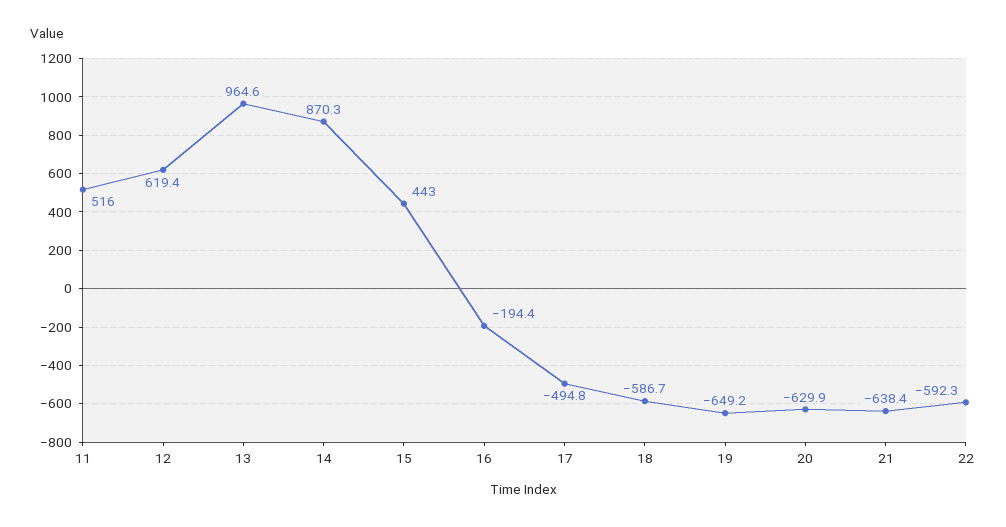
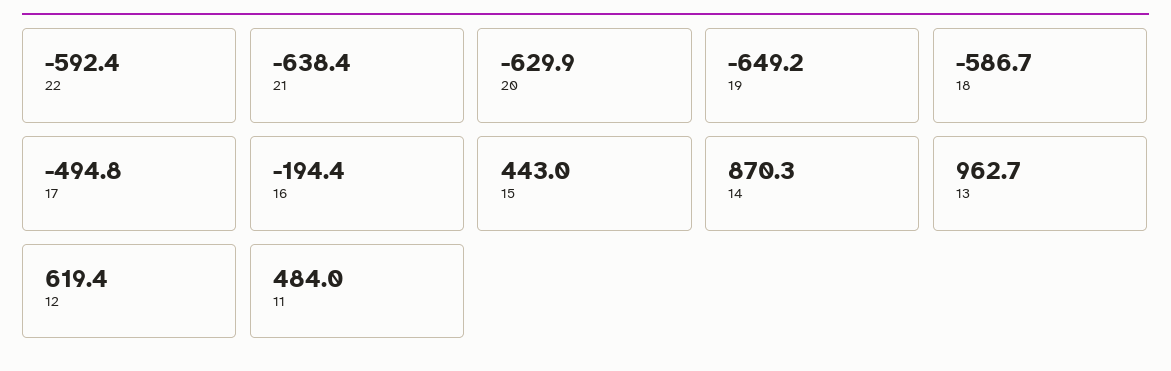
11: 516 -> 484
13: 964.6 -> 962.7
22: -592.3 -> -592.4

